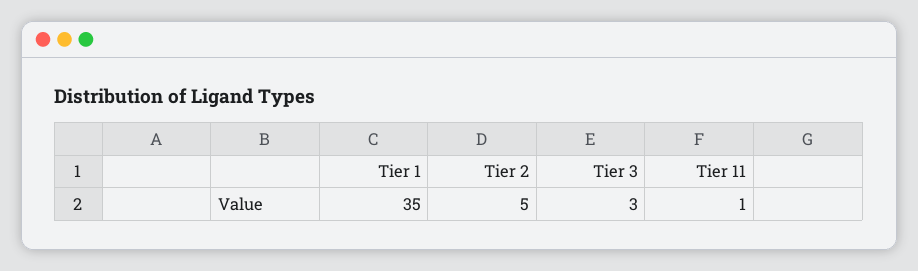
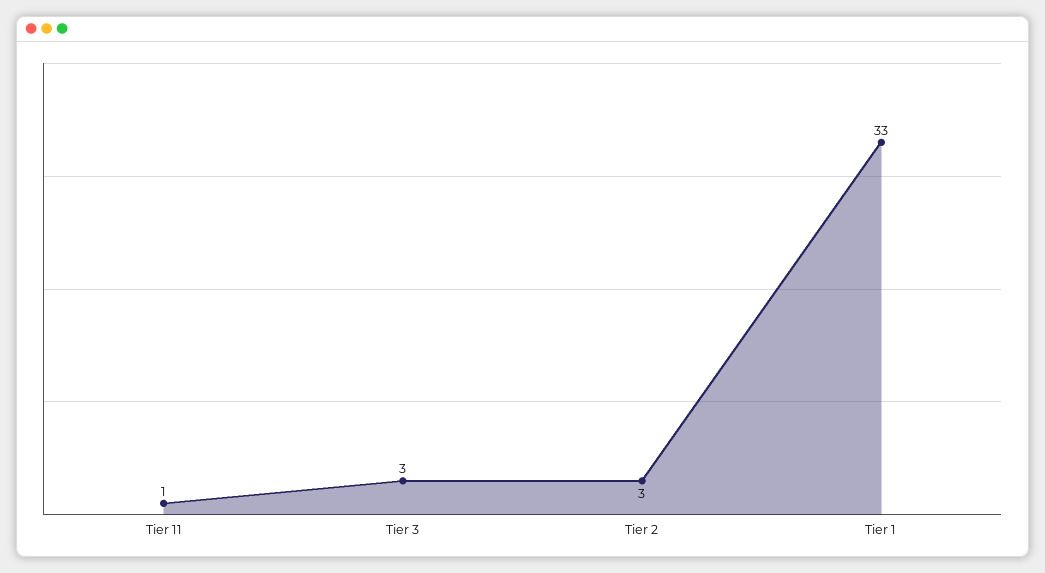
Tier 1: 35 -> 33
Tier 2: 5 -> 3

